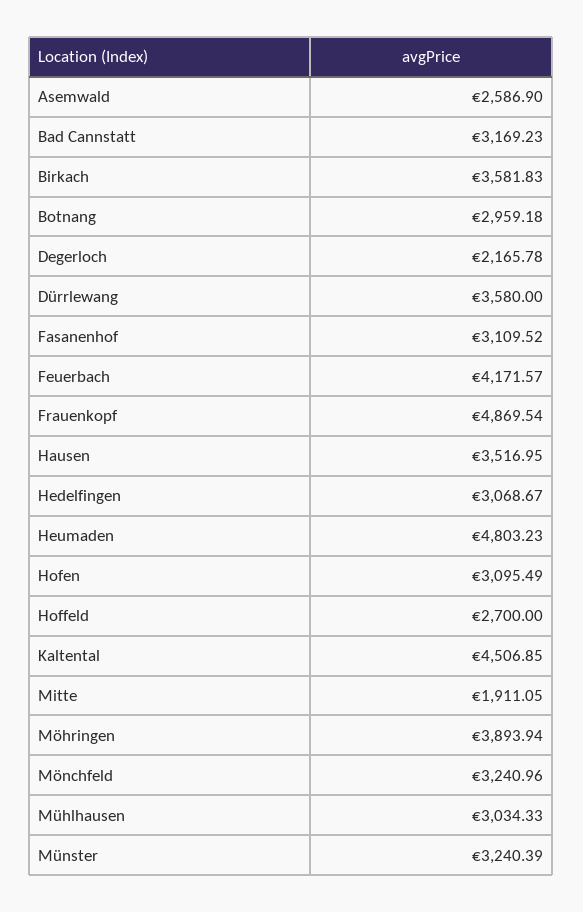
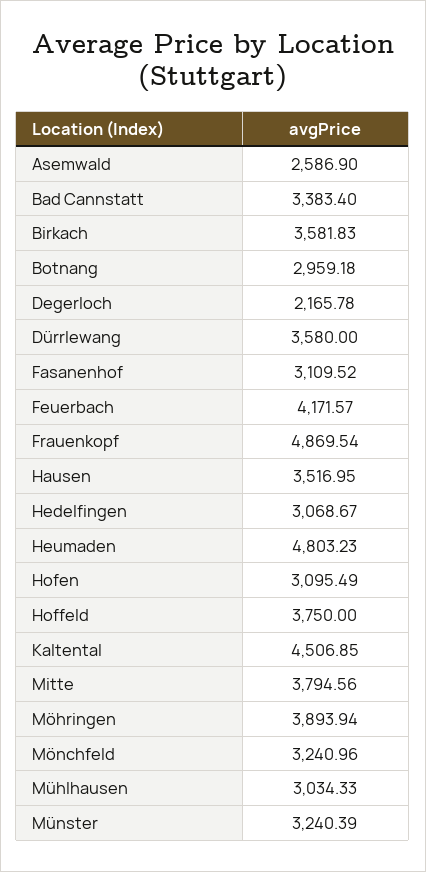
Bad Cannstatt: 3169.23 -> 3383.4
Hoffeld: 2700 -> 3750
Mitte: 1911.05 -> 3794.56

